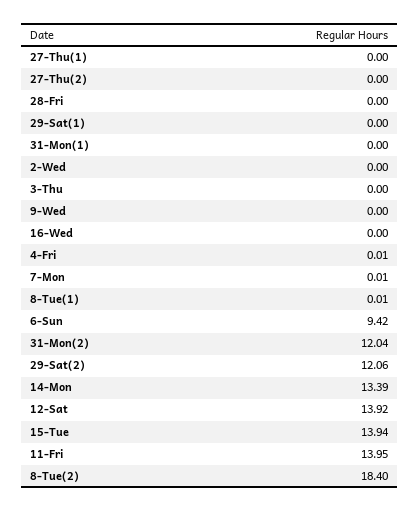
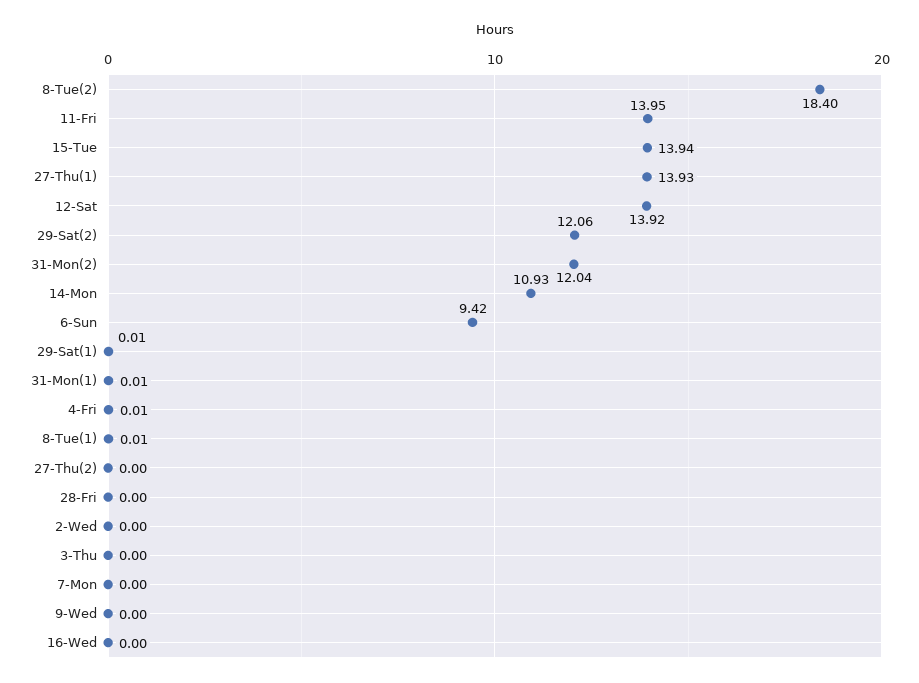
27-Thu(1): 0 -> 13.93
29-Sat(1): 0 -> 0.01
31-Mon(1): 0 -> 0.01
7-Mon: 0.01 -> 0
14-Mon: 13.39 -> 10.93

